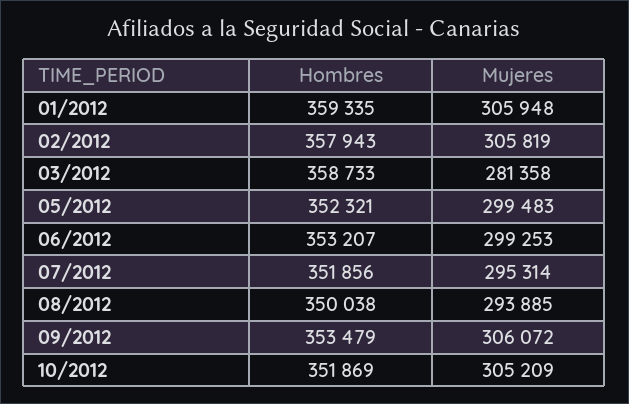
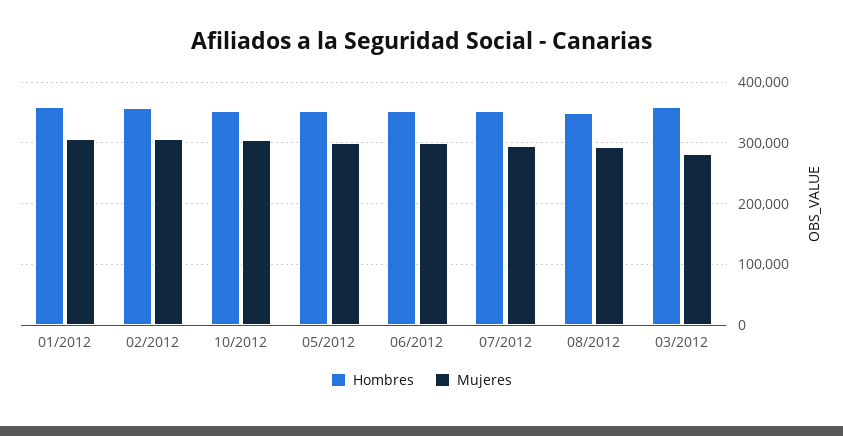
Hombres, 09/2012: 353479 -> none
Mujeres, 09/2012: 306072 -> none

